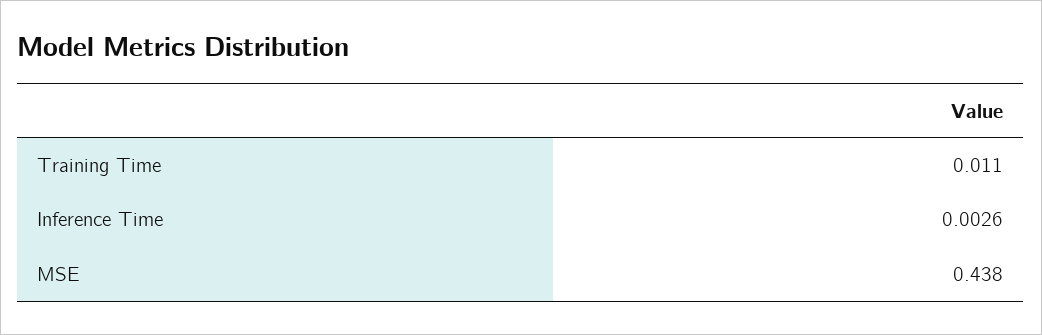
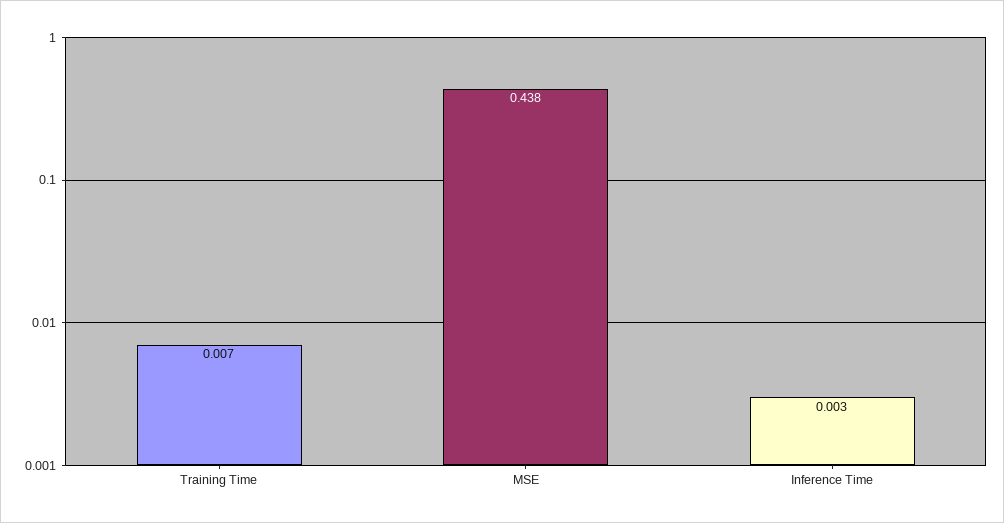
Training Time: 0.011 -> 0.007

